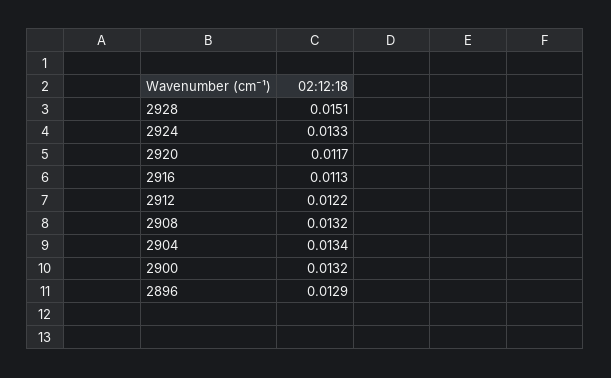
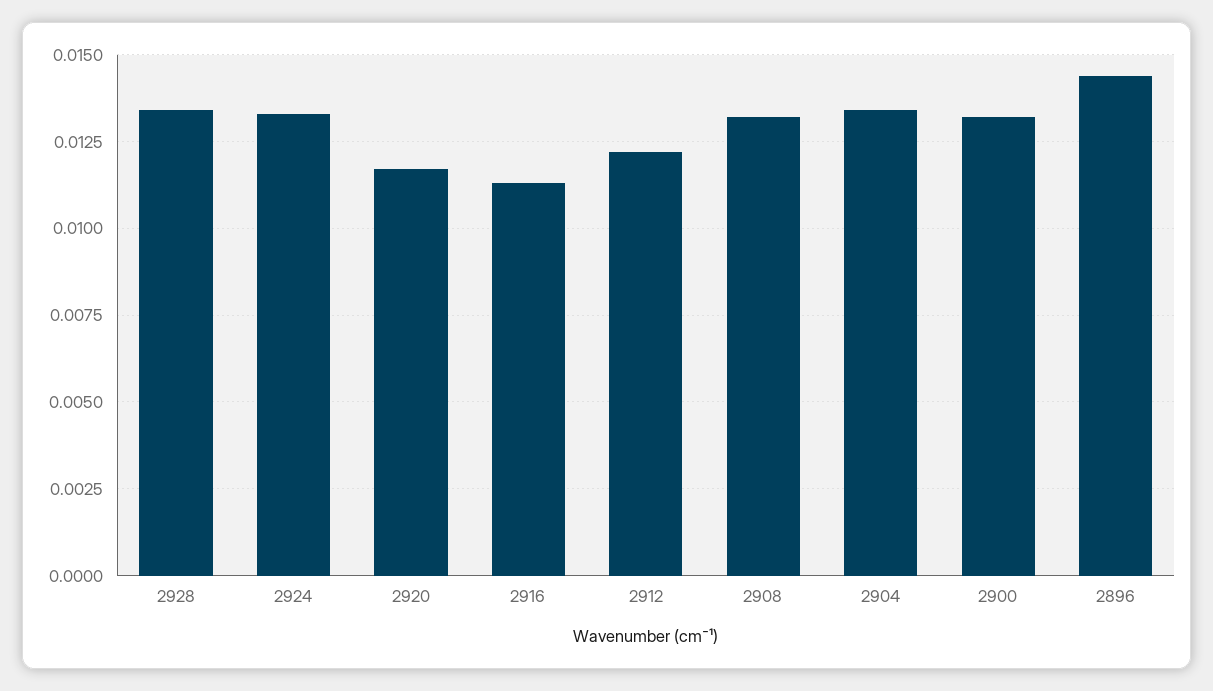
2928: 0.0151 -> 0.0135
2896: 0.0129 -> 0.0145

